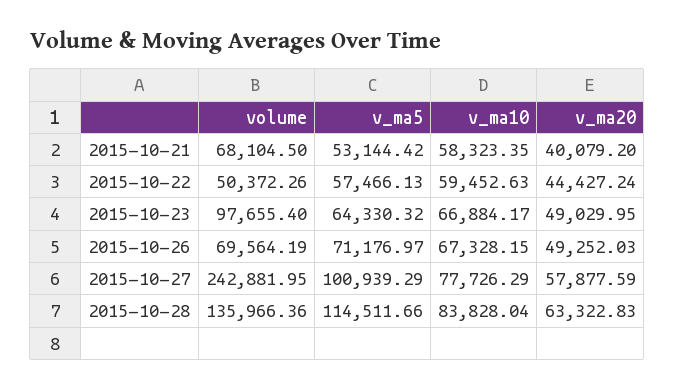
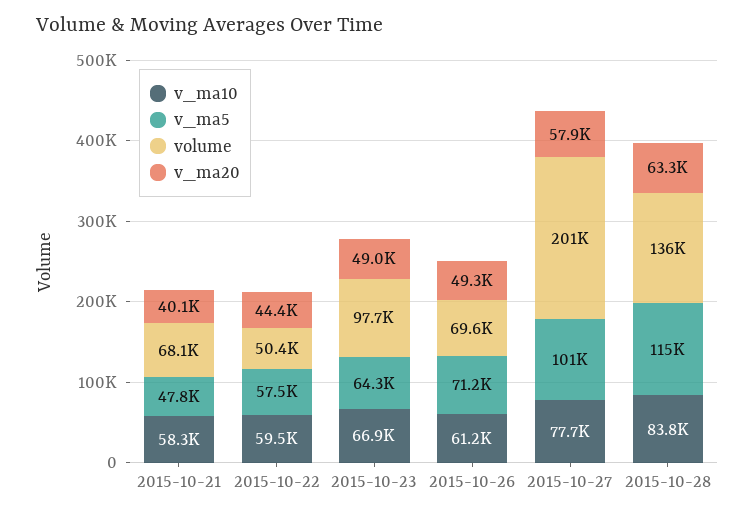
v_ma5, 2015-10-21: 53144.42 -> 47800
v_ma10, 2015-10-26: 67328.15 -> 61200
volume, 2015-10-27: 242881.95 -> 201000

